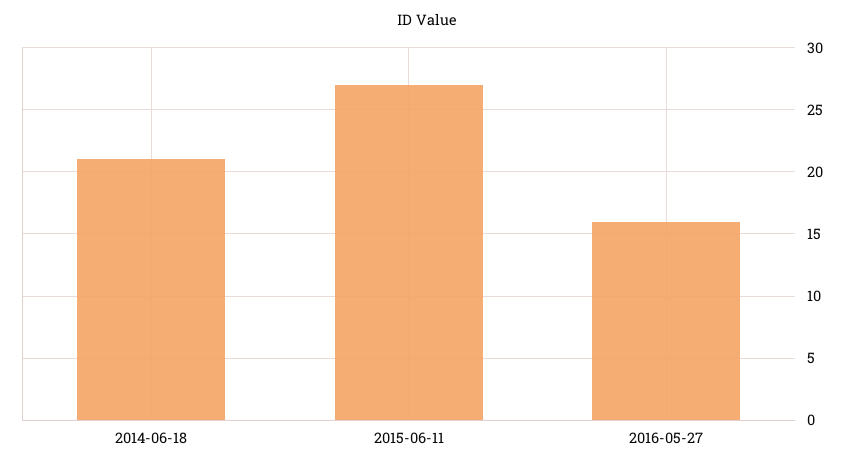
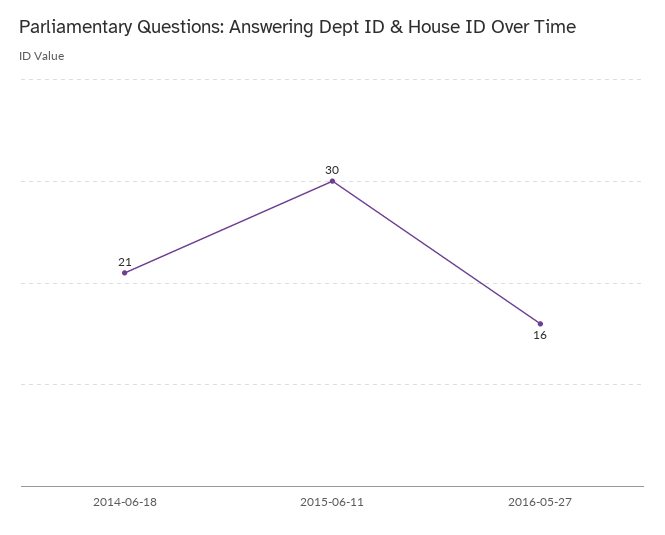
2015-06-11: 27 -> 30

